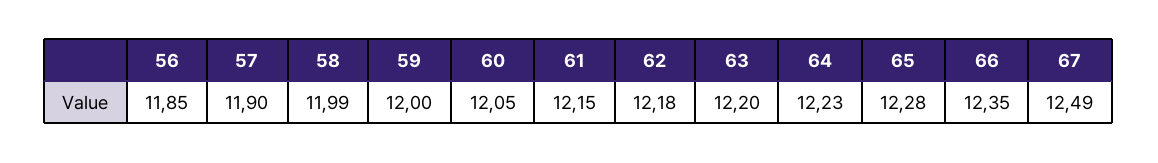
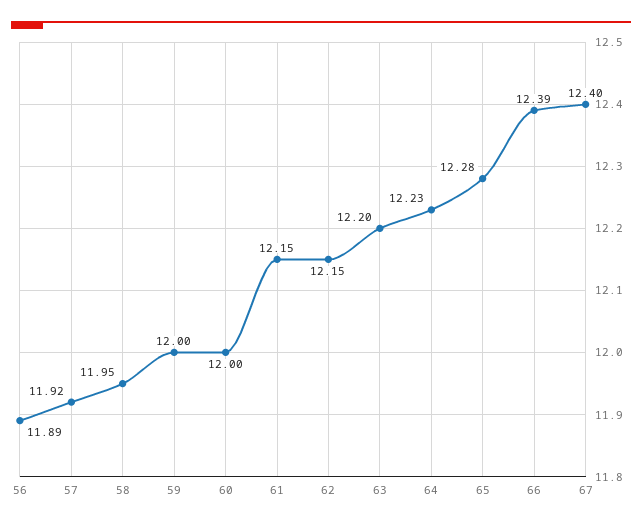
56: 11.85 -> 11.89
57: 11.9 -> 11.92
58: 11.99 -> 11.95
60: 12.05 -> 12
62: 12.18 -> 12.15
66: 12.35 -> 12.39
67: 12.49 -> 12.4

